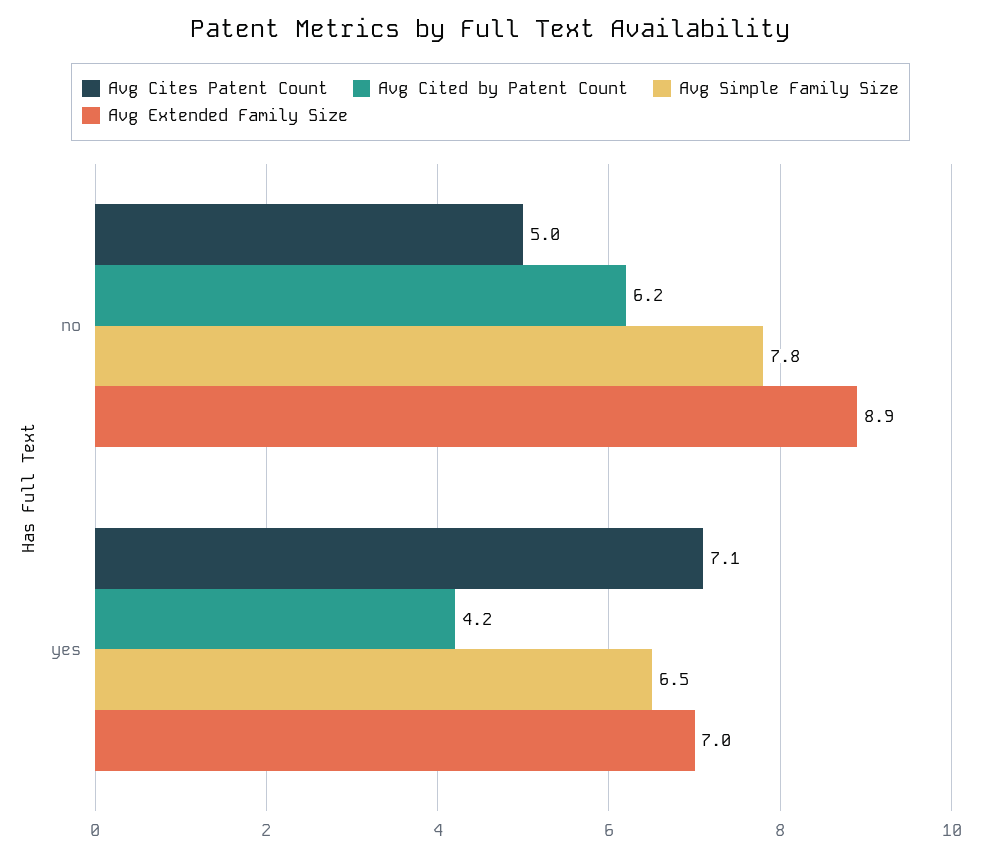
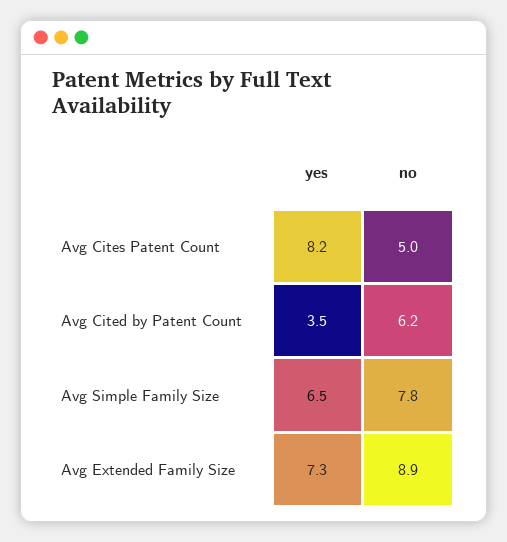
Avg Cites Patent Count, yes: 7.1 -> 8.2
Avg Cited by Patent Count, yes: 4.2 -> 3.5
Avg Extended Family Size, yes: 7 -> 7.3

